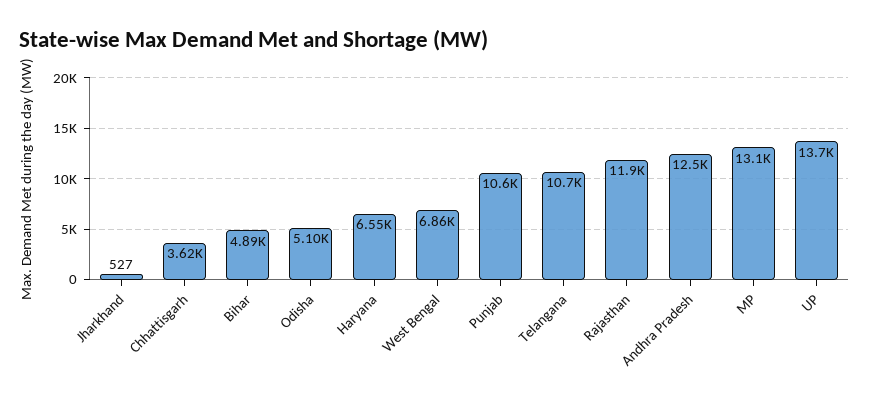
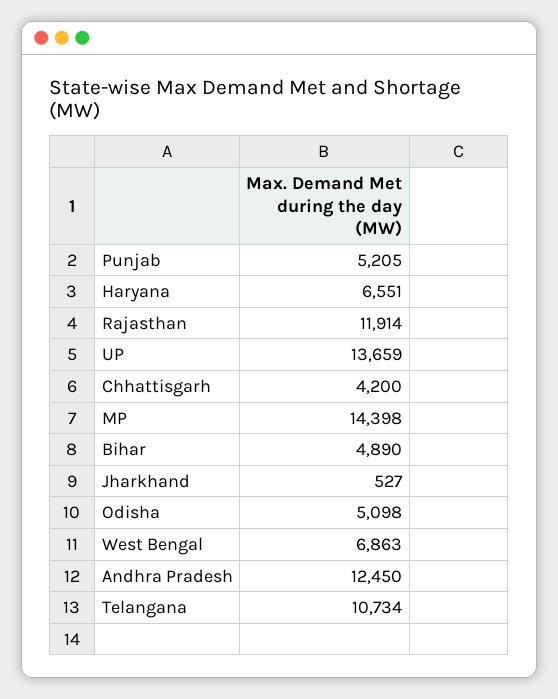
Chhattisgarh: 3620 -> 4200
Punjab: 10600 -> 5205
MP: 13100 -> 14398

